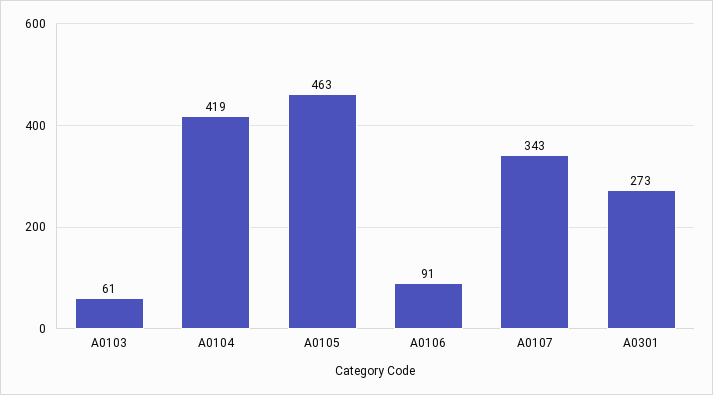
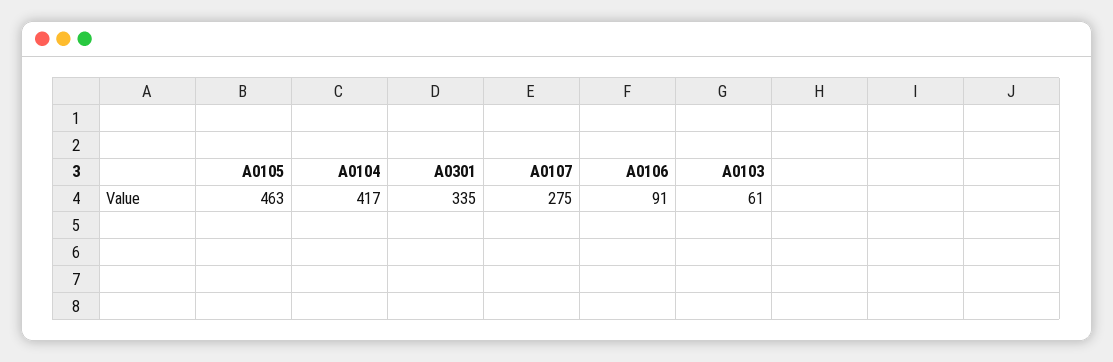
A0104: 419 -> 417
A0107: 343 -> 275
A0301: 273 -> 335

